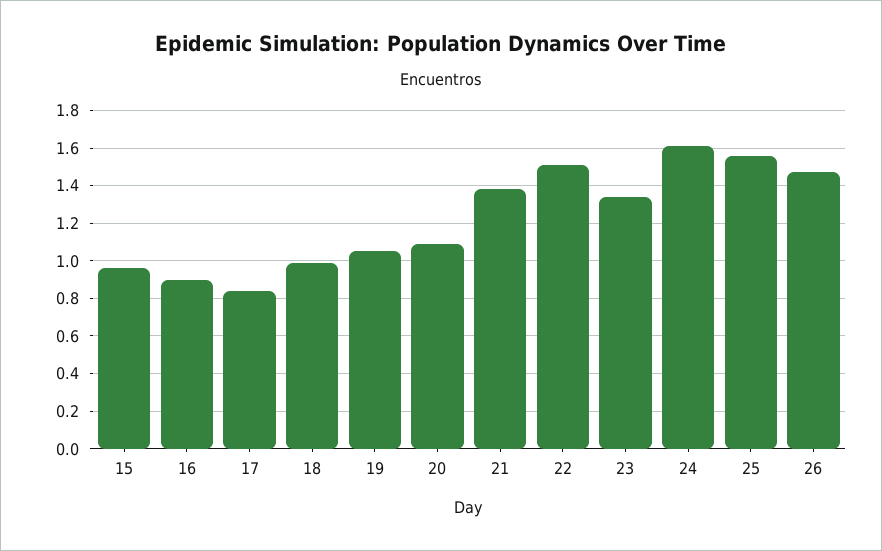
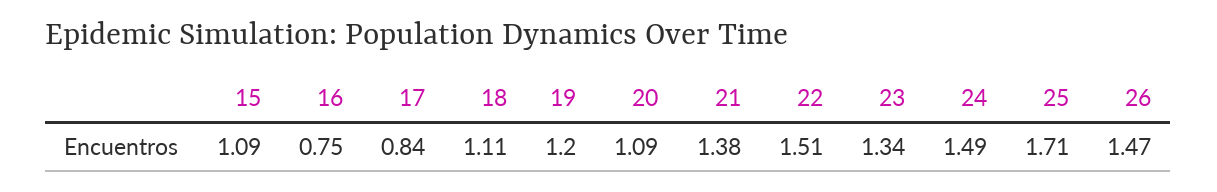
15: 0.95 -> 1.09
16: 0.9 -> 0.75
18: 1 -> 1.11
19: 1.05 -> 1.2
24: 1.6 -> 1.49
25: 1.55 -> 1.71

